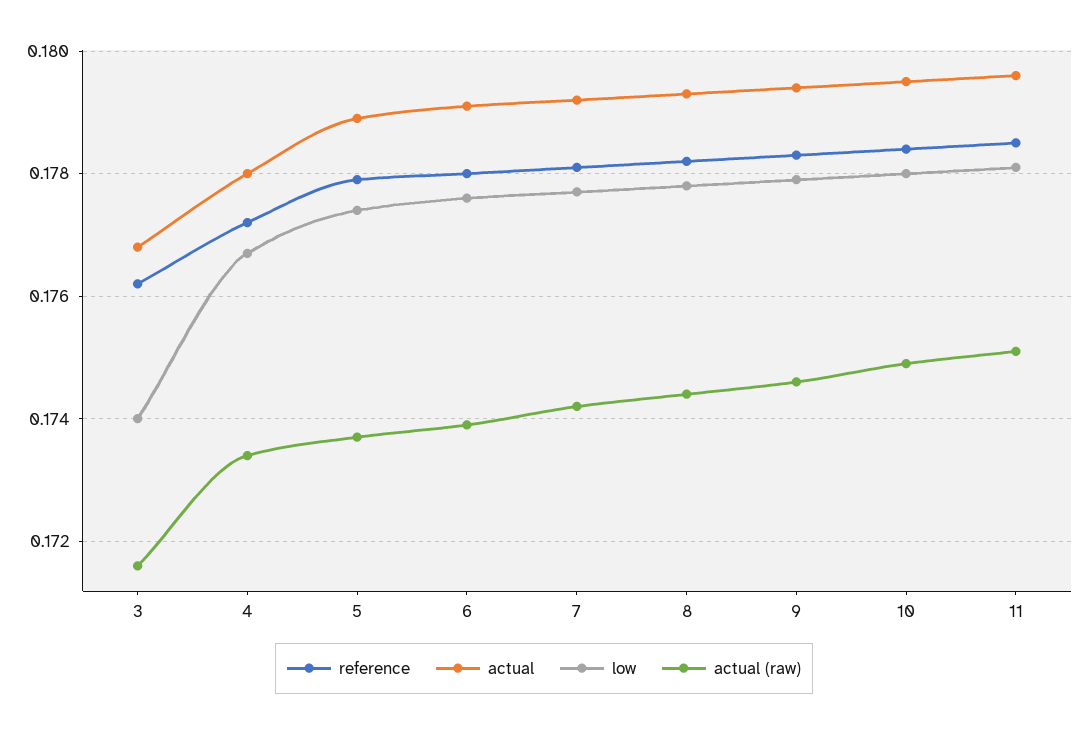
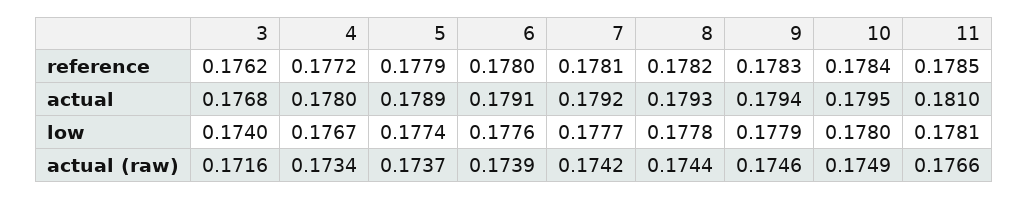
actual, 11: 0.1795 -> 0.181
actual (raw), 11: 0.175 -> 0.1766

